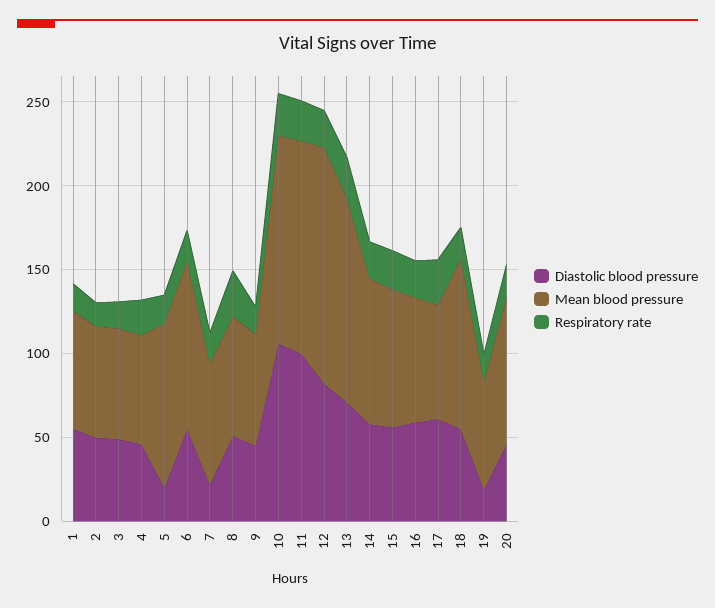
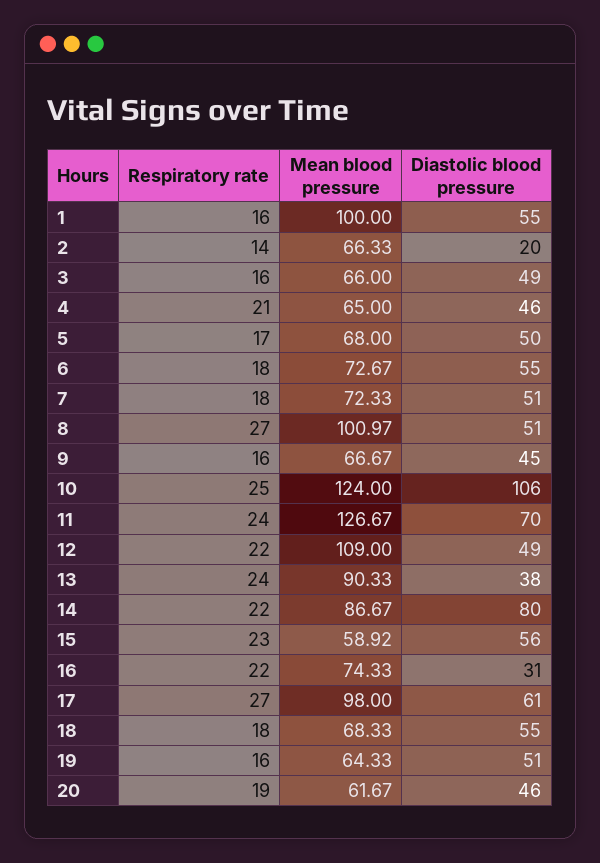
Mean blood pressure, 1: 70 -> 100
Diastolic blood pressure, 2: 50 -> 20
Diastolic blood pressure, 5: 20 -> 50
Mean blood pressure, 5: 100 -> 68
Mean blood pressure, 6: 100 -> 72.67
Diastolic blood pressure, 7: 20 -> 51
Mean blood pressure, 8: 70 -> 100.97
Diastolic blood pressure, 11: 100 -> 70
Diastolic blood pressure, 12: 80 -> 49
Mean blood pressure, 12: 140 -> 109
Diastolic blood pressure, 13: 70 -> 38
Mean blood pressure, 13: 120 -> 90.33
Diastolic blood pressure, 14: 60 -> 80
Mean blood pressure, 15: 80 -> 58.92
Diastolic blood pressure, 16: 60 -> 31
Mean blood pressure, 17: 70 -> 98
Mean blood pressure, 18: 100 -> 68.33
Diastolic blood pressure, 19: 20 -> 51
Mean blood pressure, 20: 90 -> 61.67

